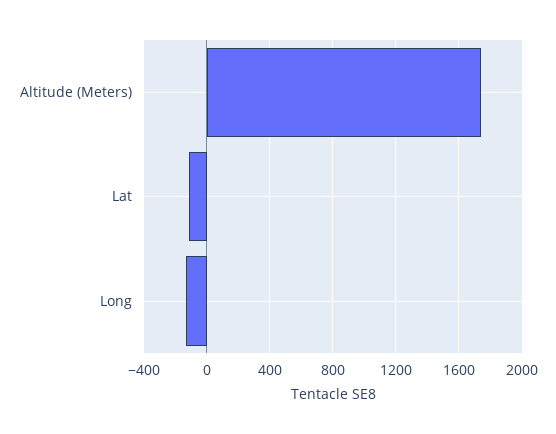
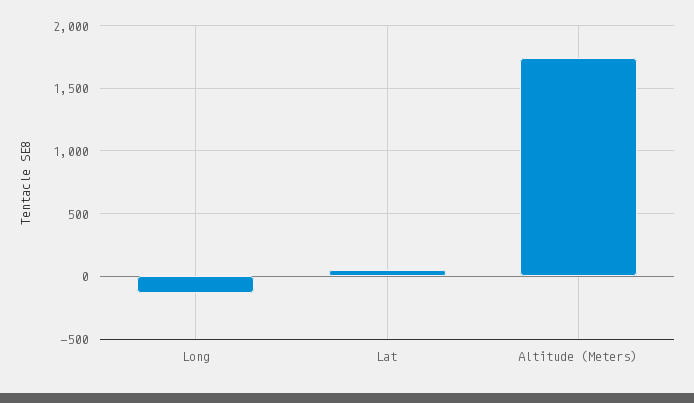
Lat: -100 -> 50

